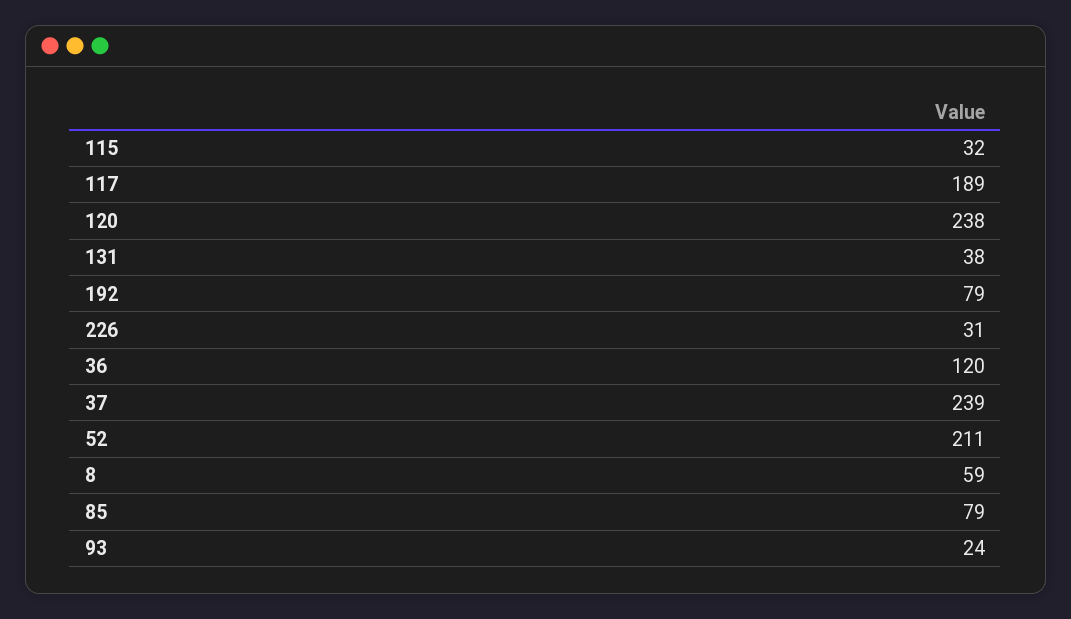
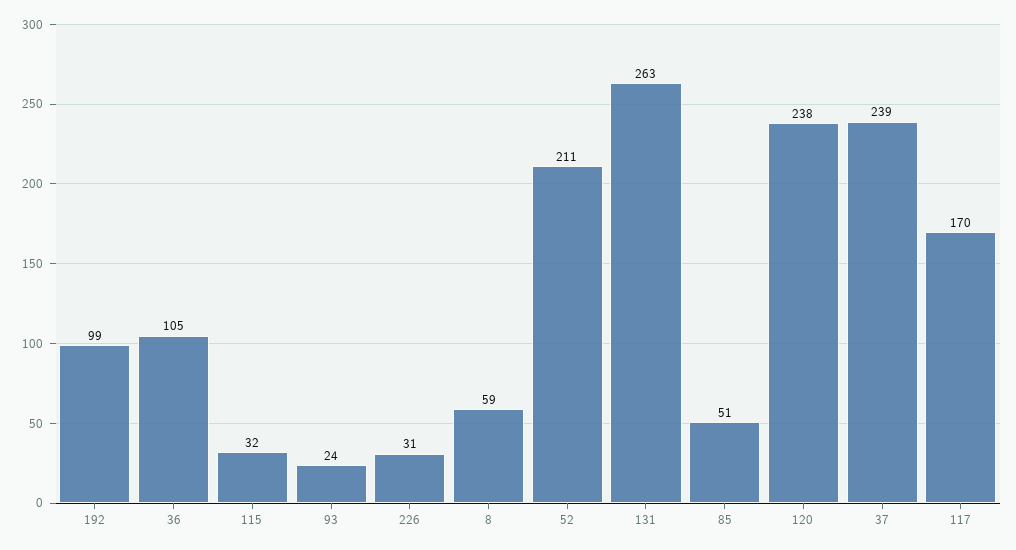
117: 189 -> 170
131: 38 -> 263
192: 79 -> 99
36: 120 -> 105
85: 79 -> 51

